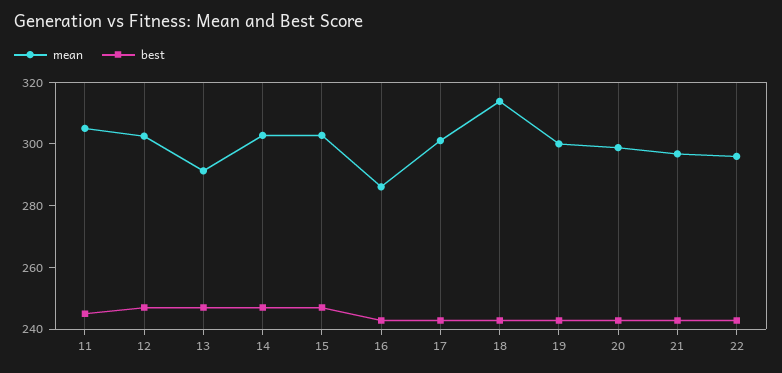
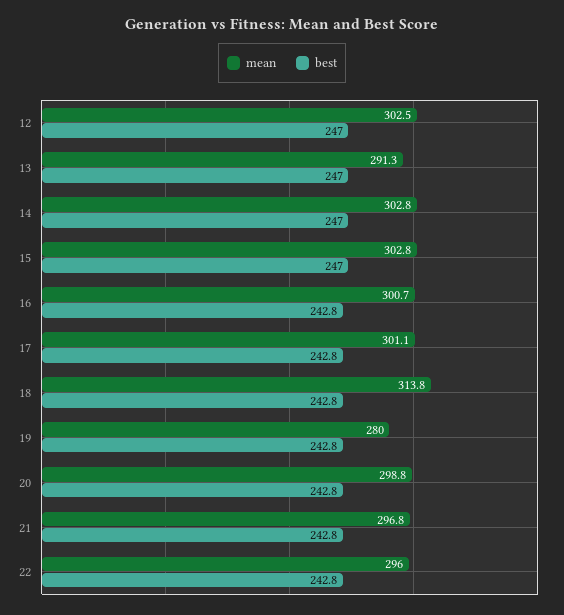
mean, 11: 305 -> none
best, 11: 245 -> none
mean, 16: 285 -> 300.7
mean, 19: 300 -> 280

